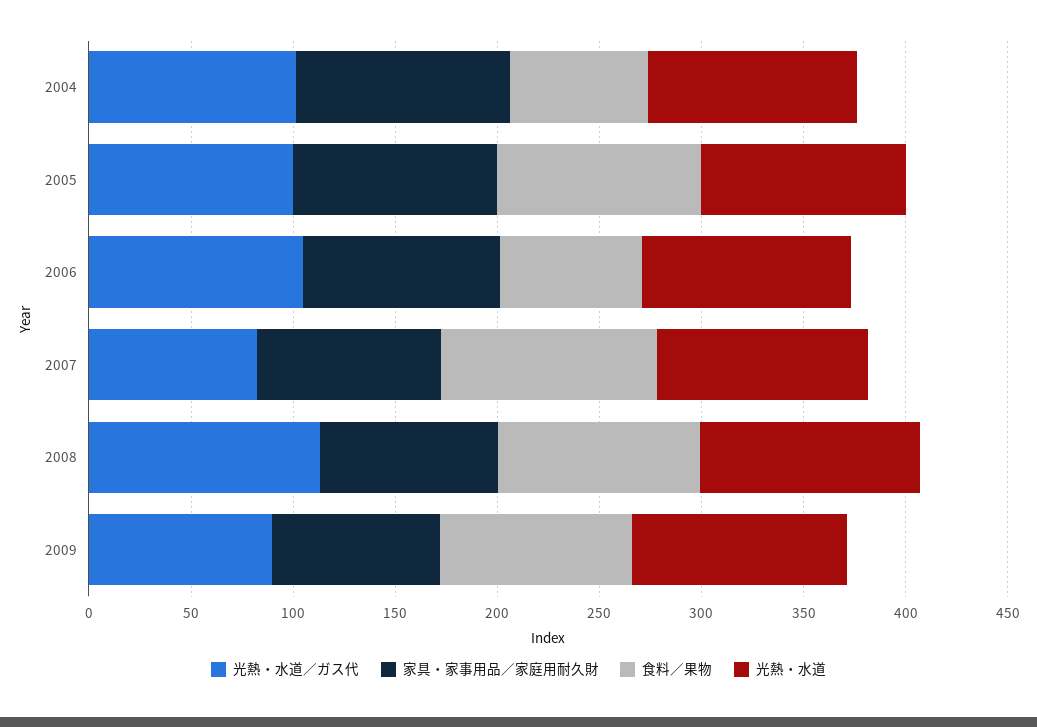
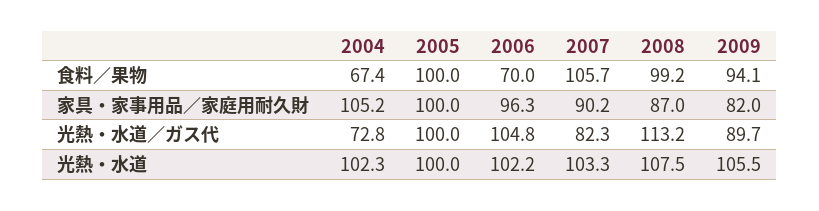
光熱・水道／ガス代, 2004: 100 -> 72.8

